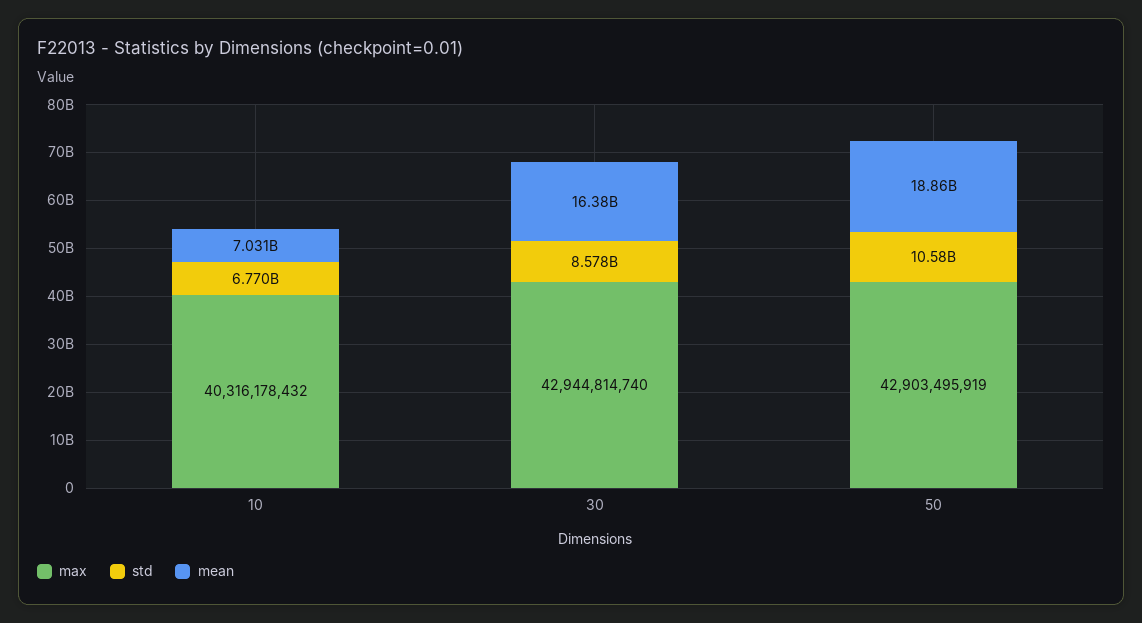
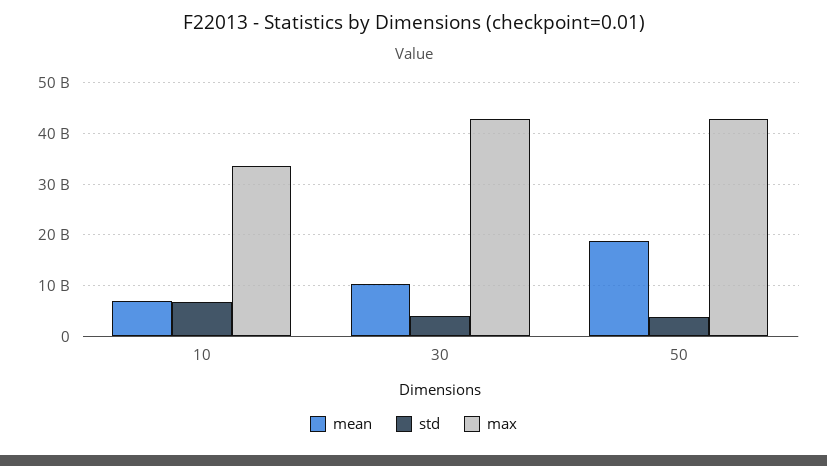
max, 10: 40316178432 -> 34000000000
std, 30: 8578000000 -> 4000000000
mean, 30: 16380000000 -> 10000000000
std, 50: 10580000000 -> 4000000000

